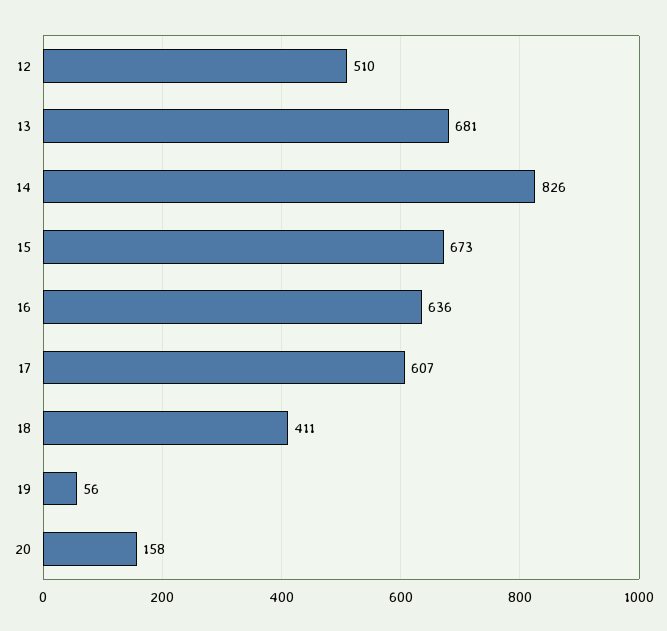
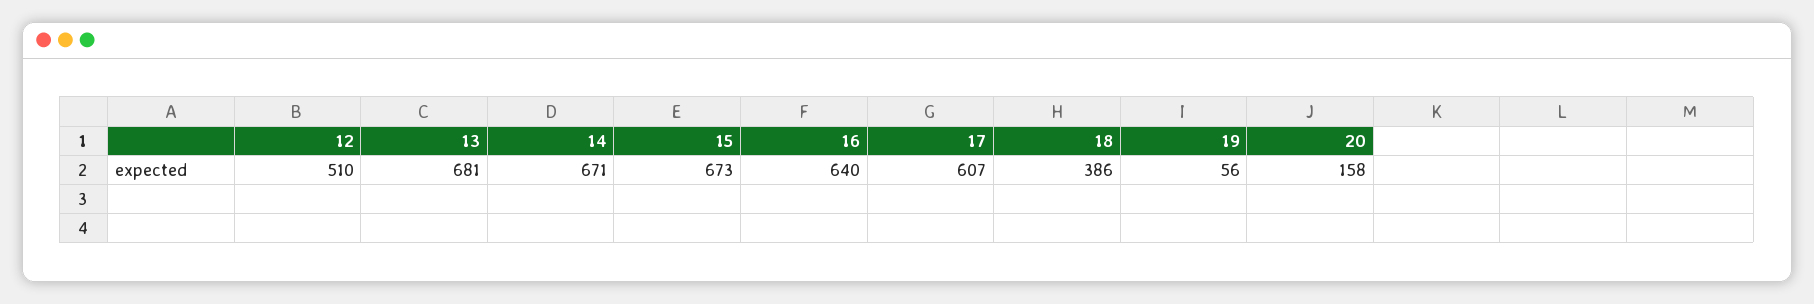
14: 826 -> 671
16: 636 -> 640
18: 411 -> 386

